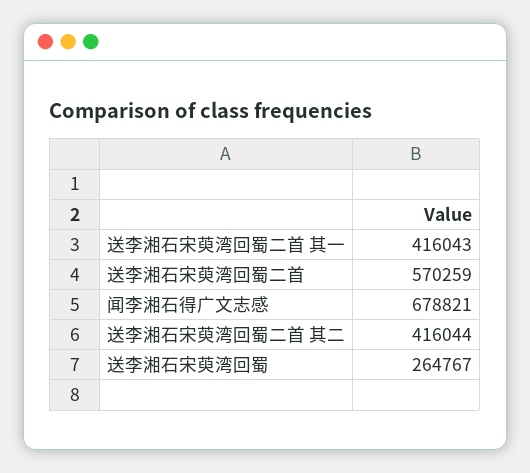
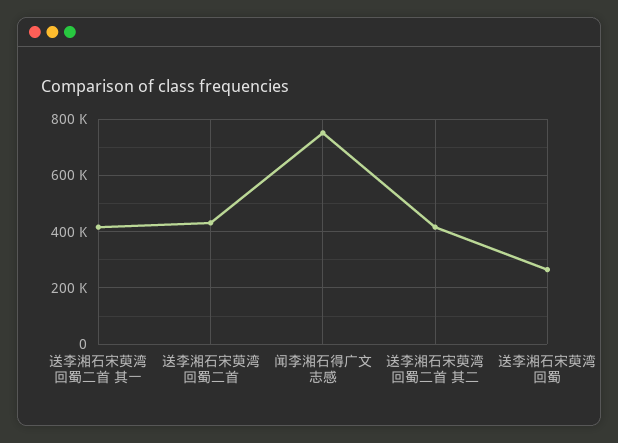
送李湘石宋萸湾回蜀二首: 570259 -> 425000
闻李湘石得广文志感: 678821 -> 750000

